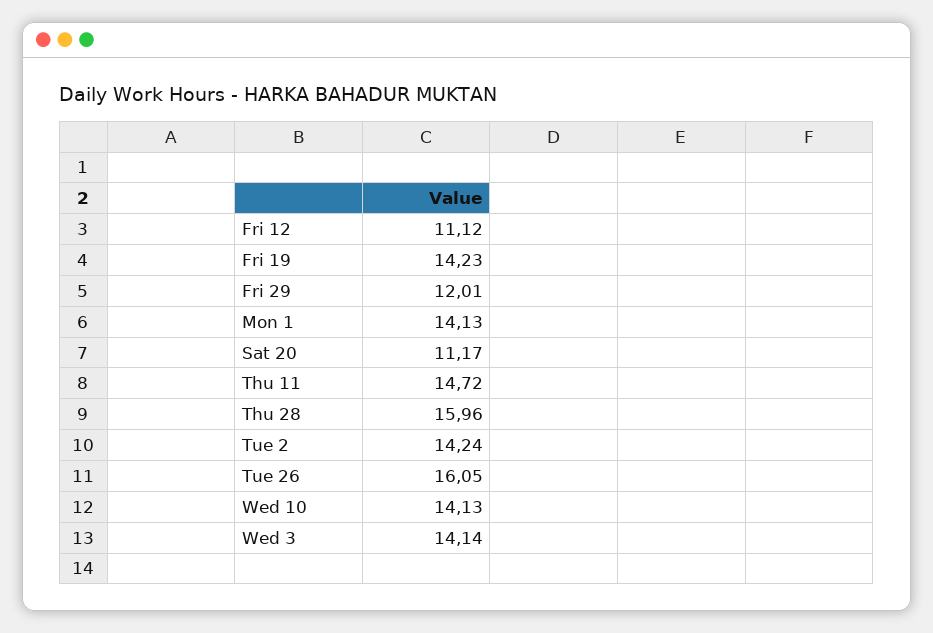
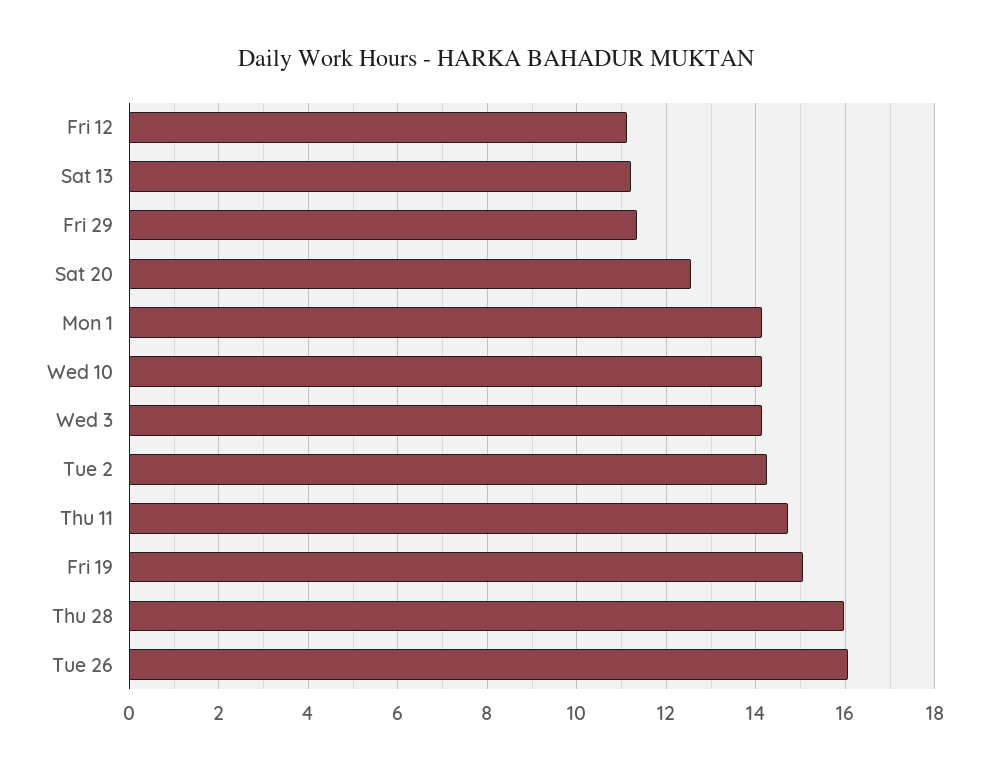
Fri 19: 14.23 -> 15
Fri 29: 12.01 -> 11.4
Sat 20: 11.17 -> 12.6
Sat 13: none -> 11.2

